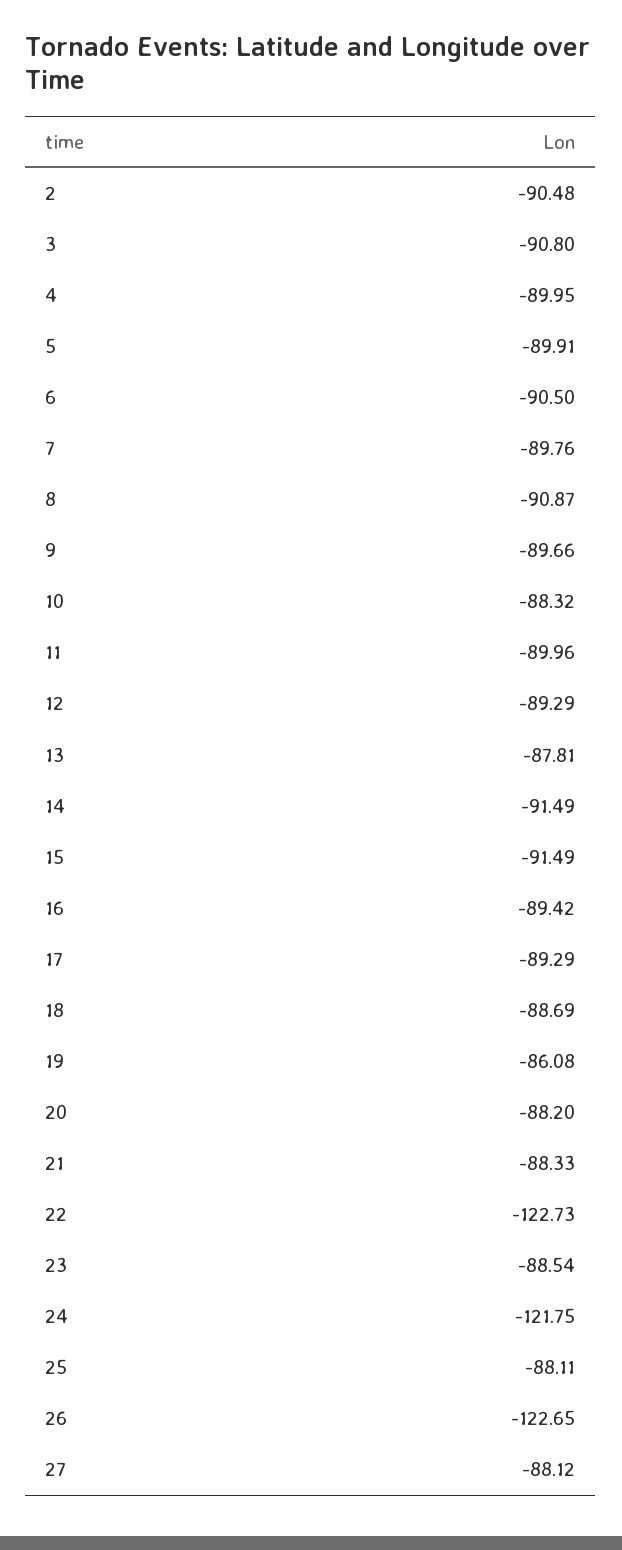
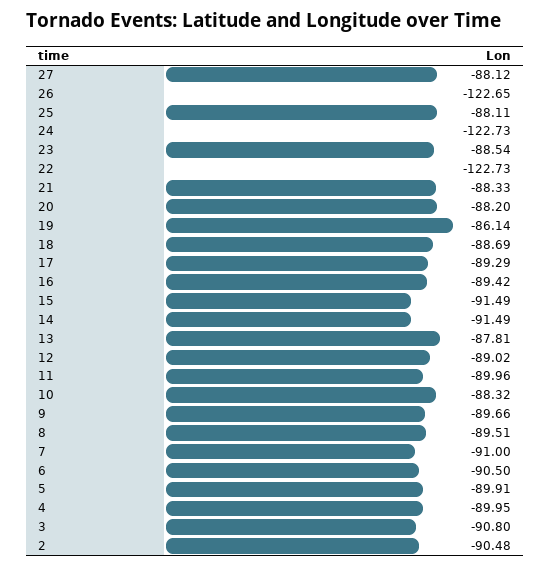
7: -89.76 -> -91
8: -90.87 -> -89.51
12: -89.29 -> -89.02
19: -86.08 -> -86.14
24: -121.75 -> -122.73

